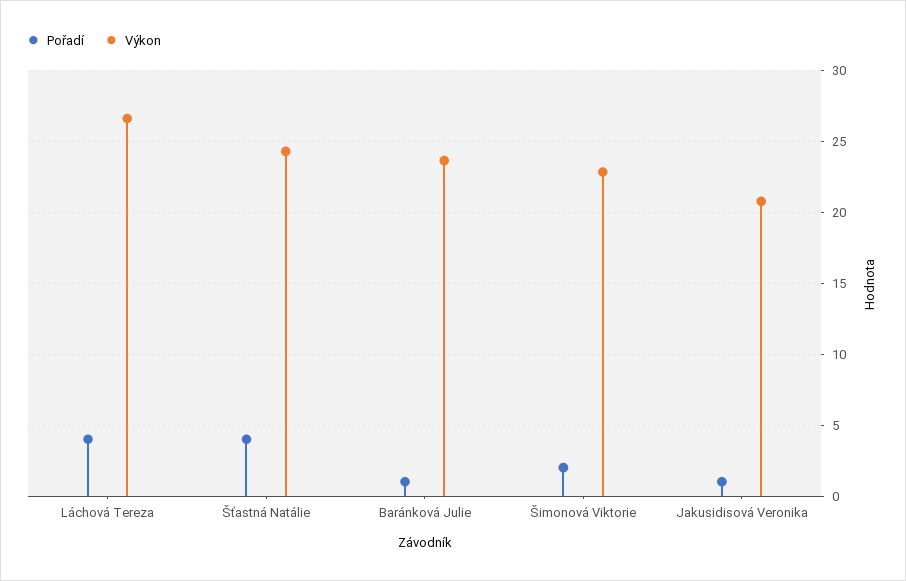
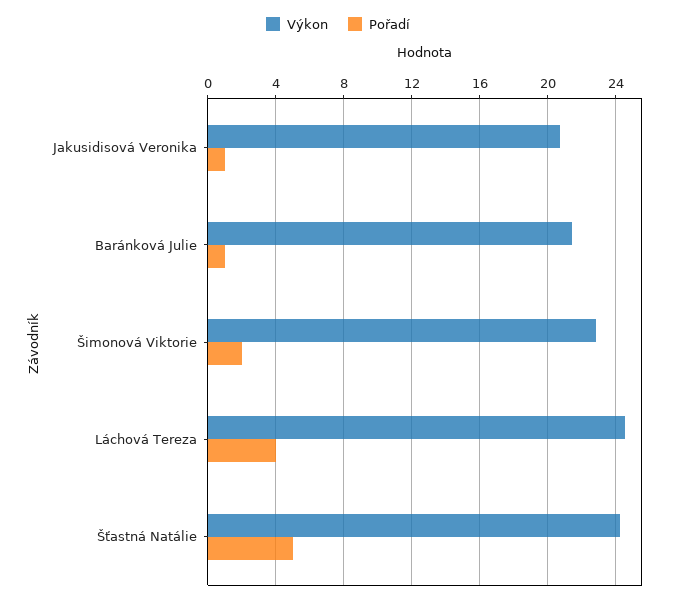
Výkon, Láchová Tereza: 26.5 -> 24.5
Pořadí, Šťastná Natálie: 4 -> 5
Výkon, Baránková Julie: 23.5 -> 21.5

